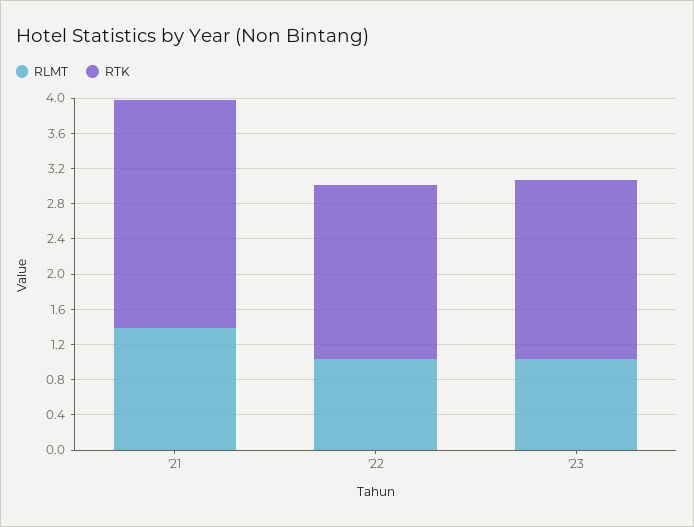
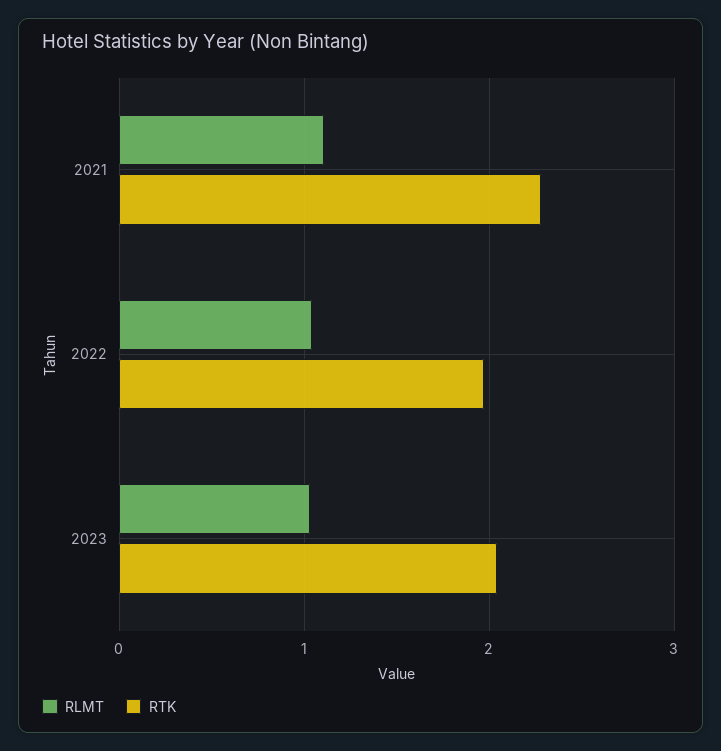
RLMT, '21: 1.4 -> 1.1
RTK, '21: 2.6 -> 2.3

